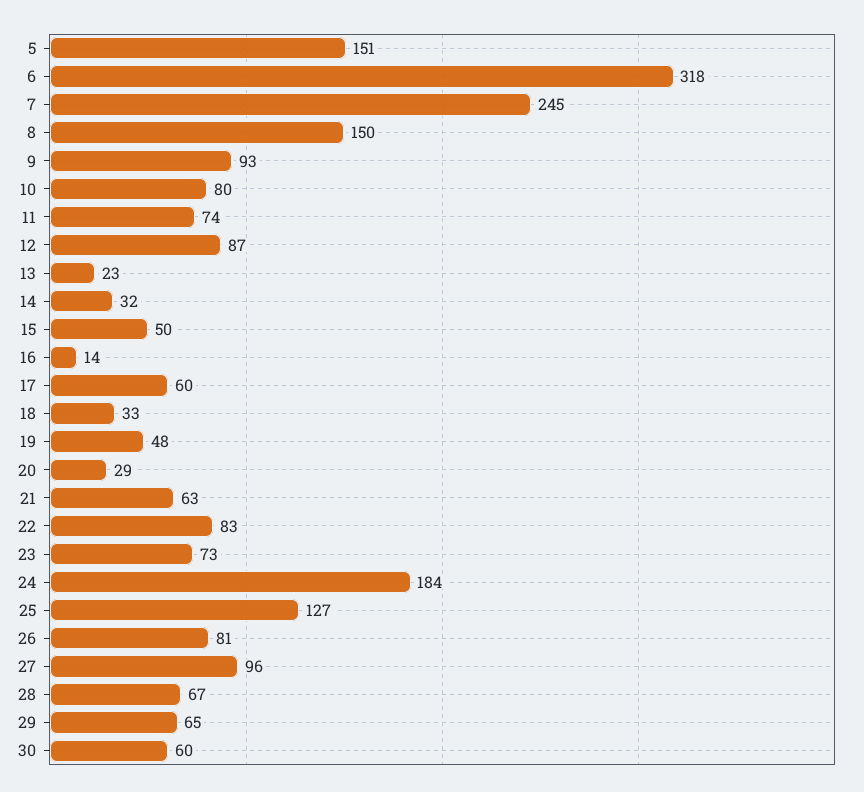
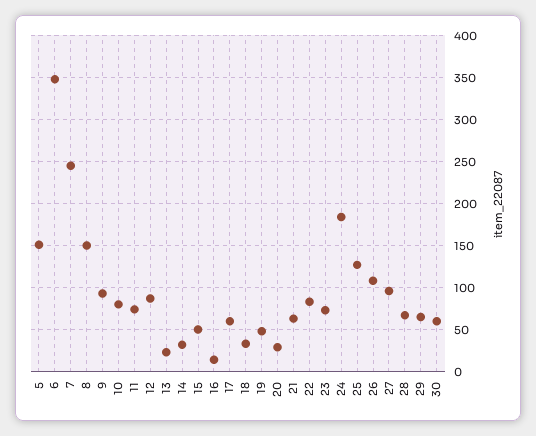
6: 318 -> 350
26: 81 -> 110

